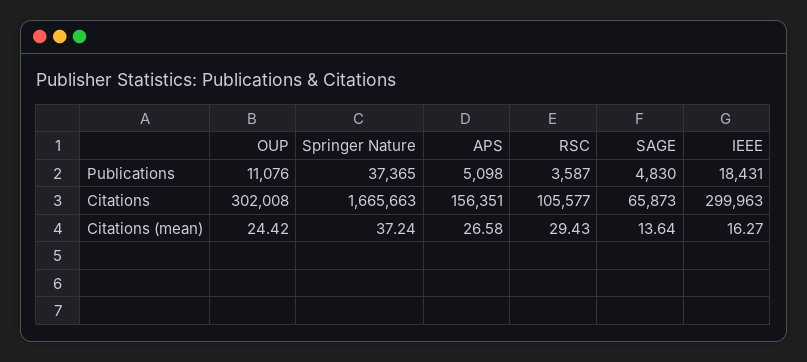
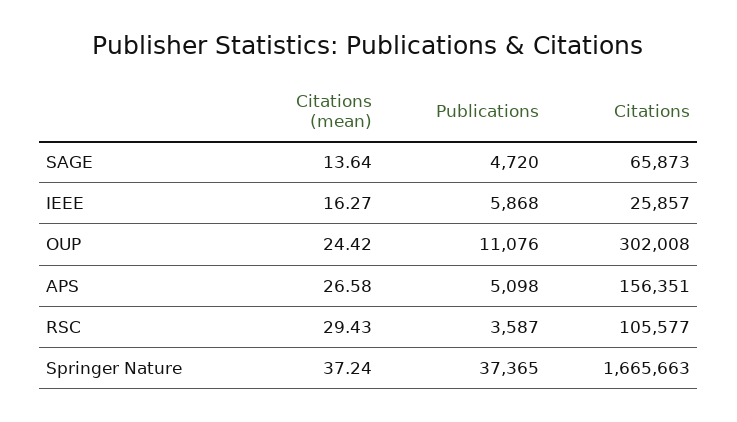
SAGE, Publications: 4830 -> 4720
IEEE, Publications: 18431 -> 5868
IEEE, Citations: 299963 -> 25857

